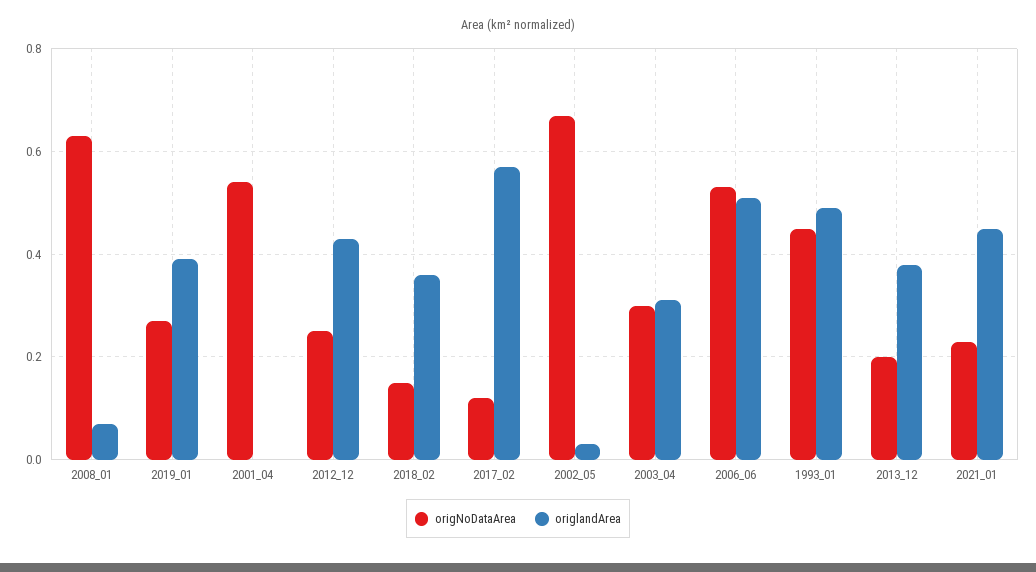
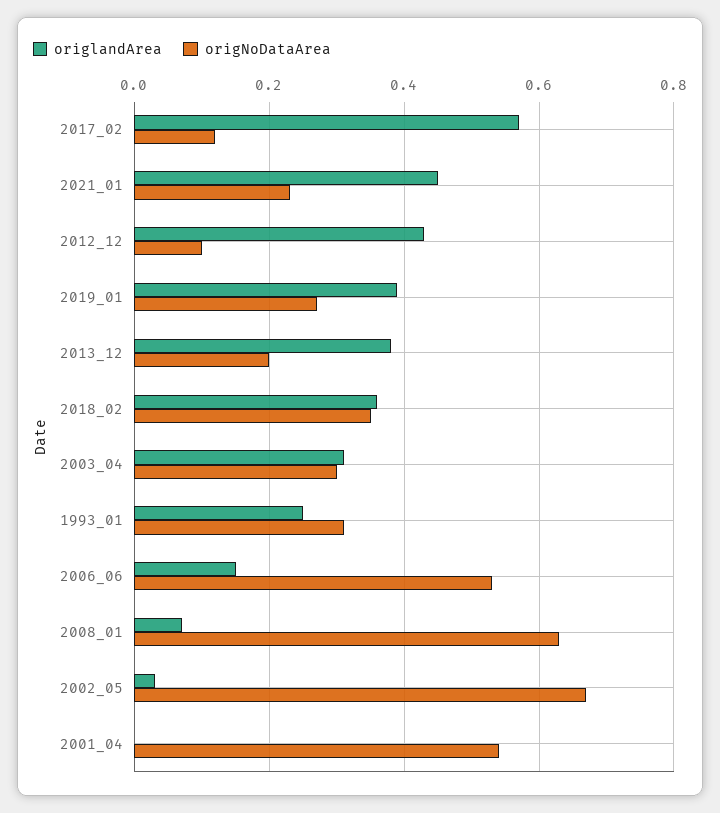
origNoDataArea, 2012_12: 0.25 -> 0.1
origNoDataArea, 2018_02: 0.15 -> 0.35
origlandArea, 2006_06: 0.5 -> 0.15
origNoDataArea, 1993_01: 0.45 -> 0.3
origlandArea, 1993_01: 0.5 -> 0.25

